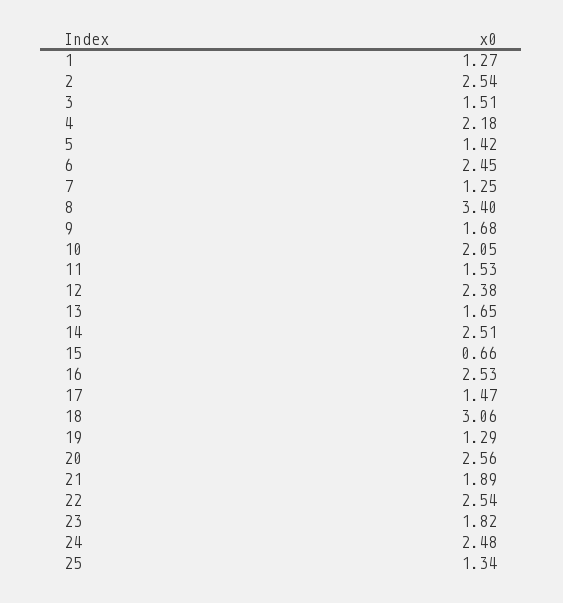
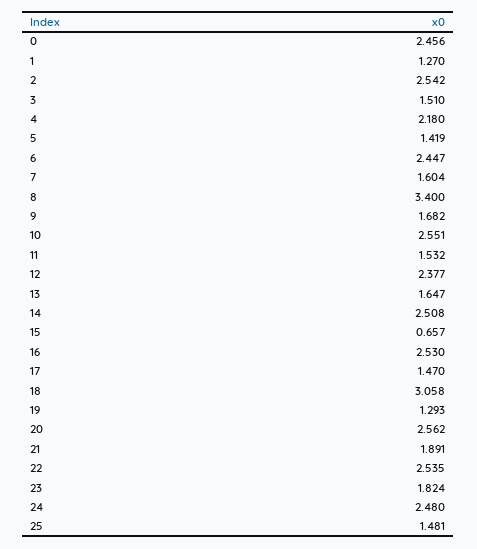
7: 1.25 -> 1.604
10: 2.05 -> 2.551
25: 1.34 -> 1.481
0: none -> 2.456

